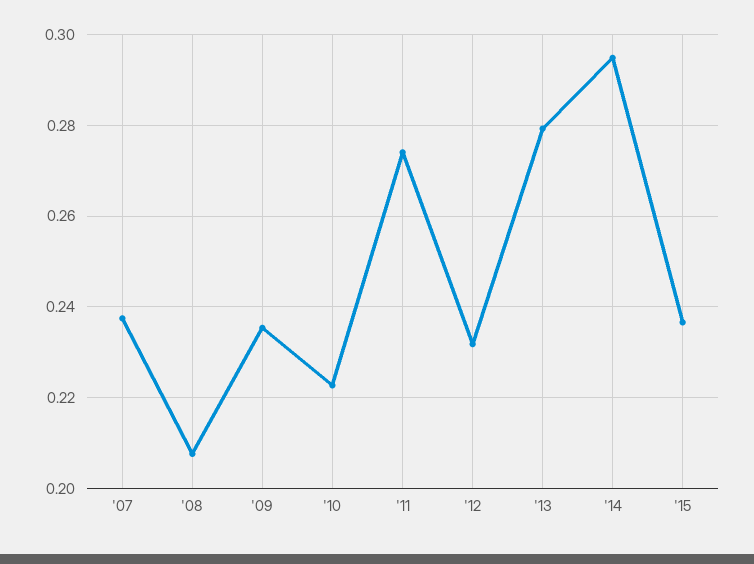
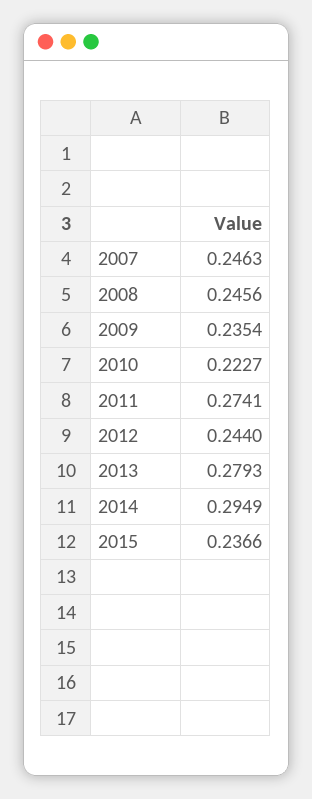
'07: 0.238 -> 0.2463
'08: 0.208 -> 0.2456
'12: 0.232 -> 0.244

